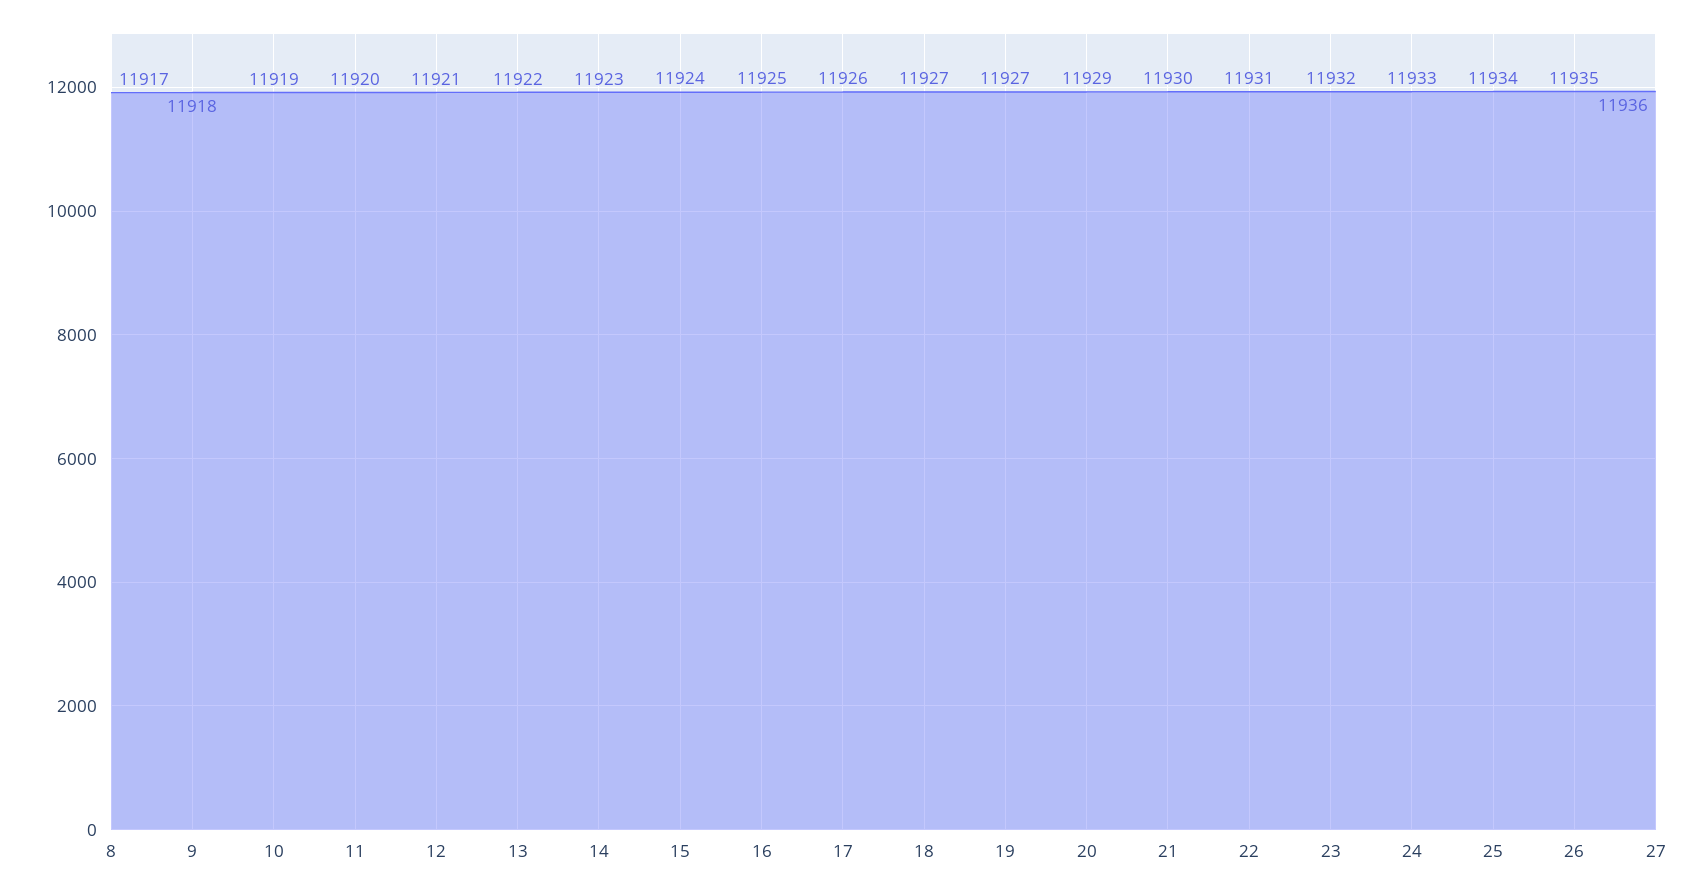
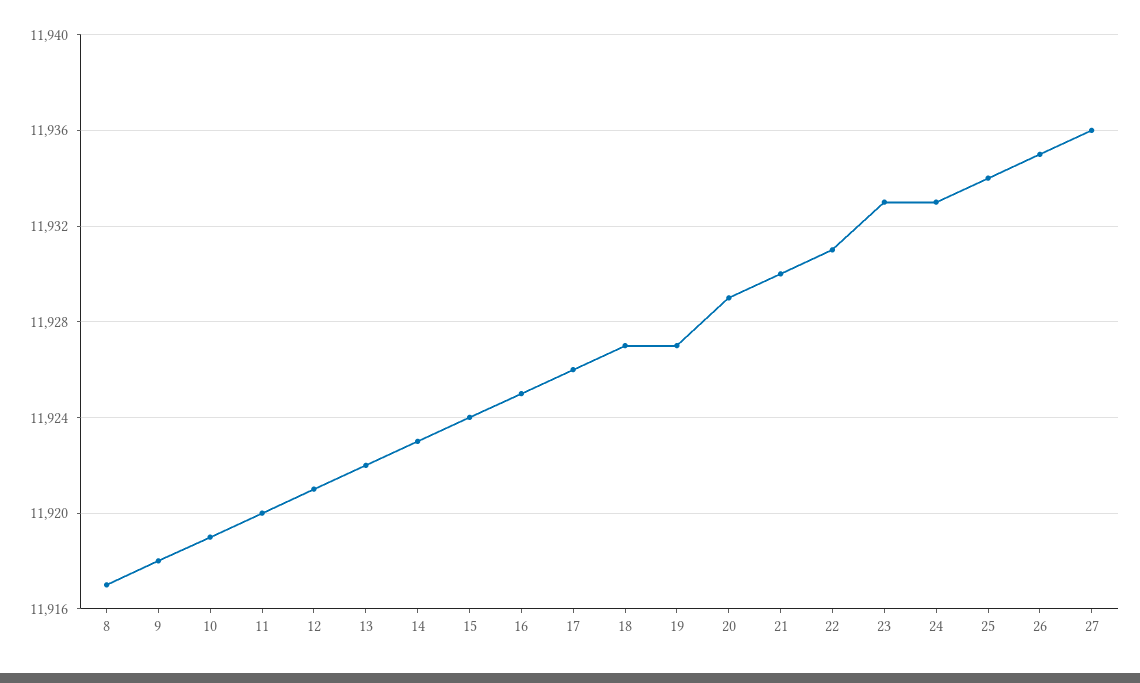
23: 11932 -> 11933

